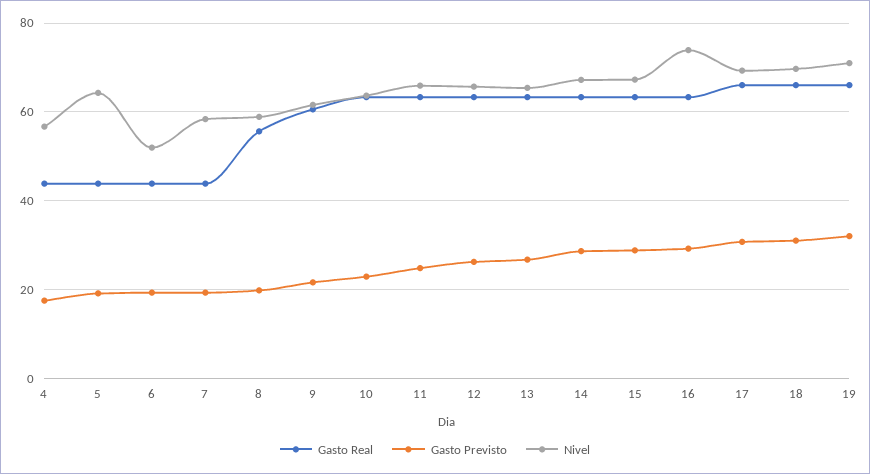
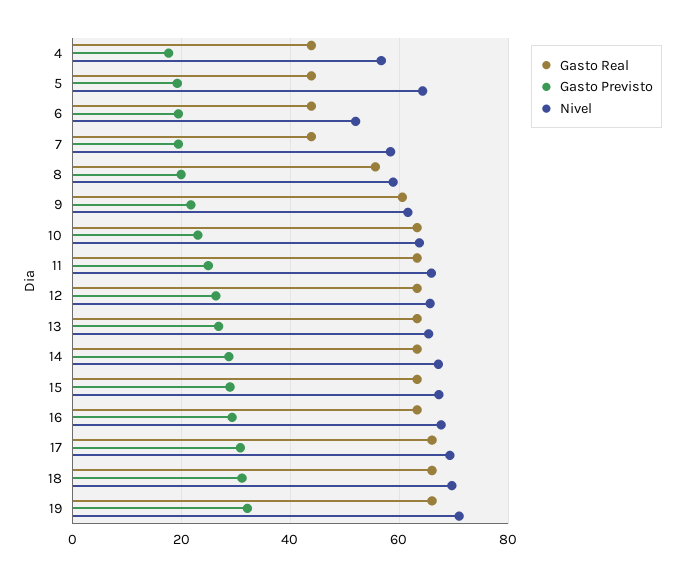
Nivel, 16: 74 -> 68

